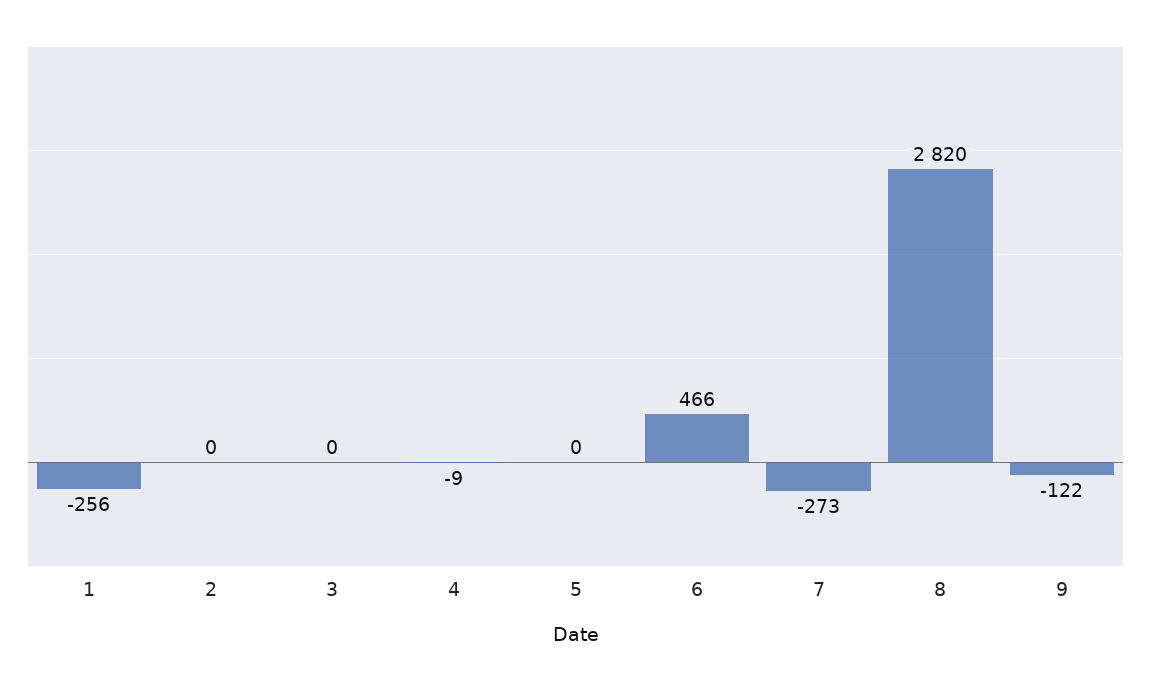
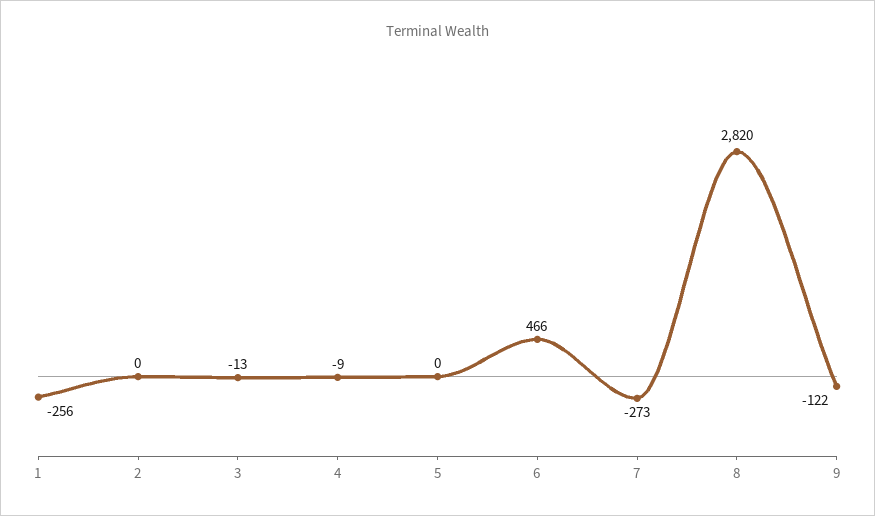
3: 0 -> -13

